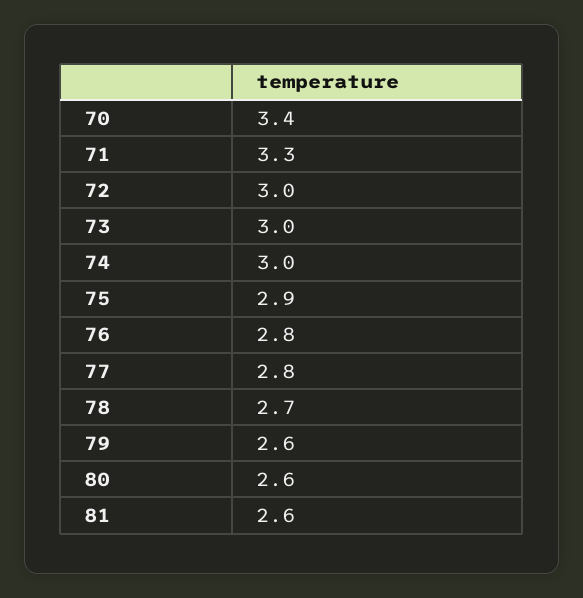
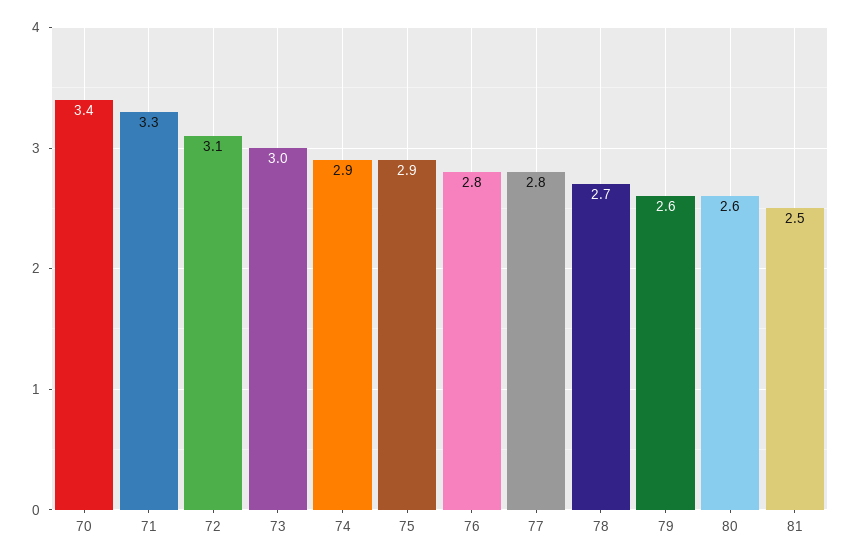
72: 3 -> 3.1
74: 3 -> 2.9
81: 2.6 -> 2.5

